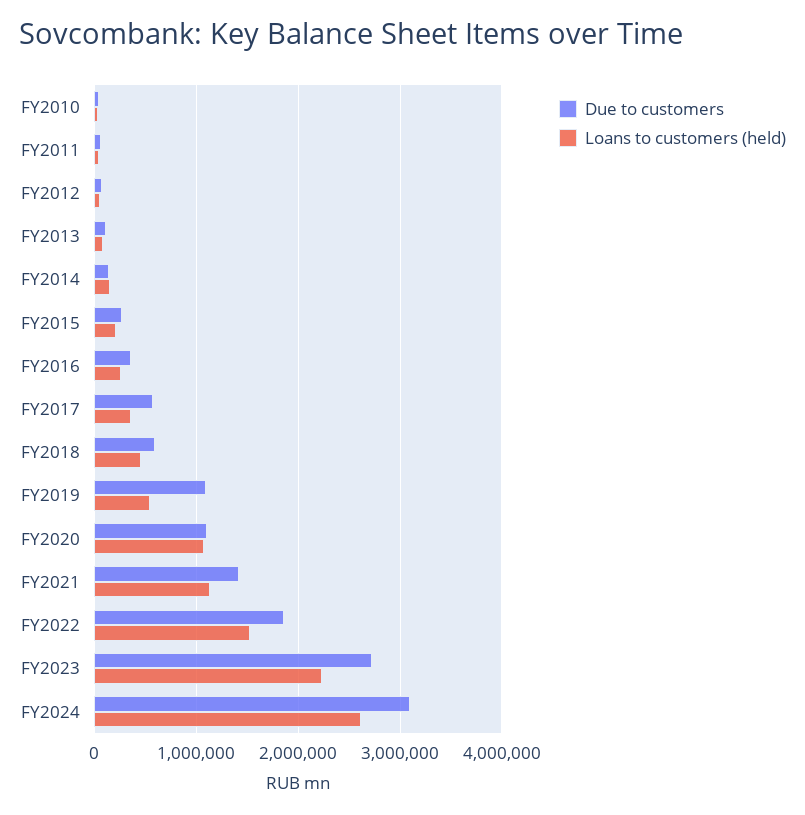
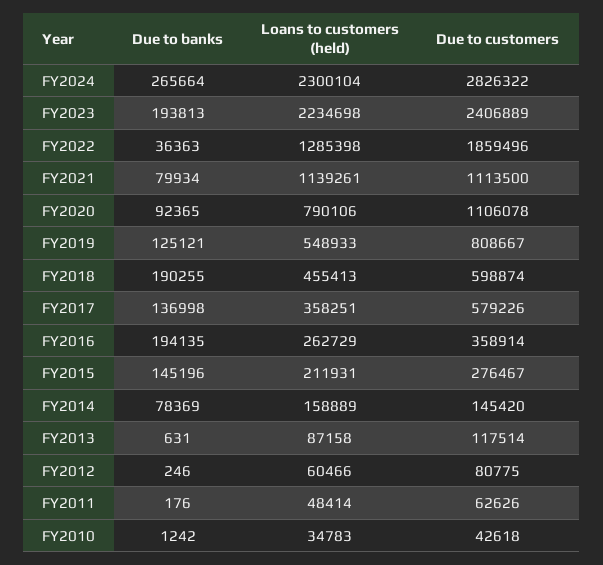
Due to customers, FY2019: 1100000 -> 808667
Loans to customers (held), FY2020: 1100000 -> 790106
Due to customers, FY2021: 1400000 -> 1113500
Loans to customers (held), FY2022: 1500000 -> 1285398
Due to customers, FY2023: 2700000 -> 2406889
Due to customers, FY2024: 3100000 -> 2826322
Loans to customers (held), FY2024: 2600000 -> 2300104
Due to banks, FY2024: none -> 265664
Due to banks, FY2023: none -> 193813
Due to banks, FY2022: none -> 36363
Due to banks, FY2021: none -> 79934
Due to banks, FY2020: none -> 92365
Due to banks, FY2019: none -> 125121
Due to banks, FY2018: none -> 190255
Due to banks, FY2017: none -> 136998
Due to banks, FY2016: none -> 194135
Due to banks, FY2015: none -> 145196
Due to banks, FY2014: none -> 78369
Due to banks, FY2013: none -> 631
Due to banks, FY2012: none -> 246
Due to banks, FY2011: none -> 176
Due to banks, FY2010: none -> 1242

